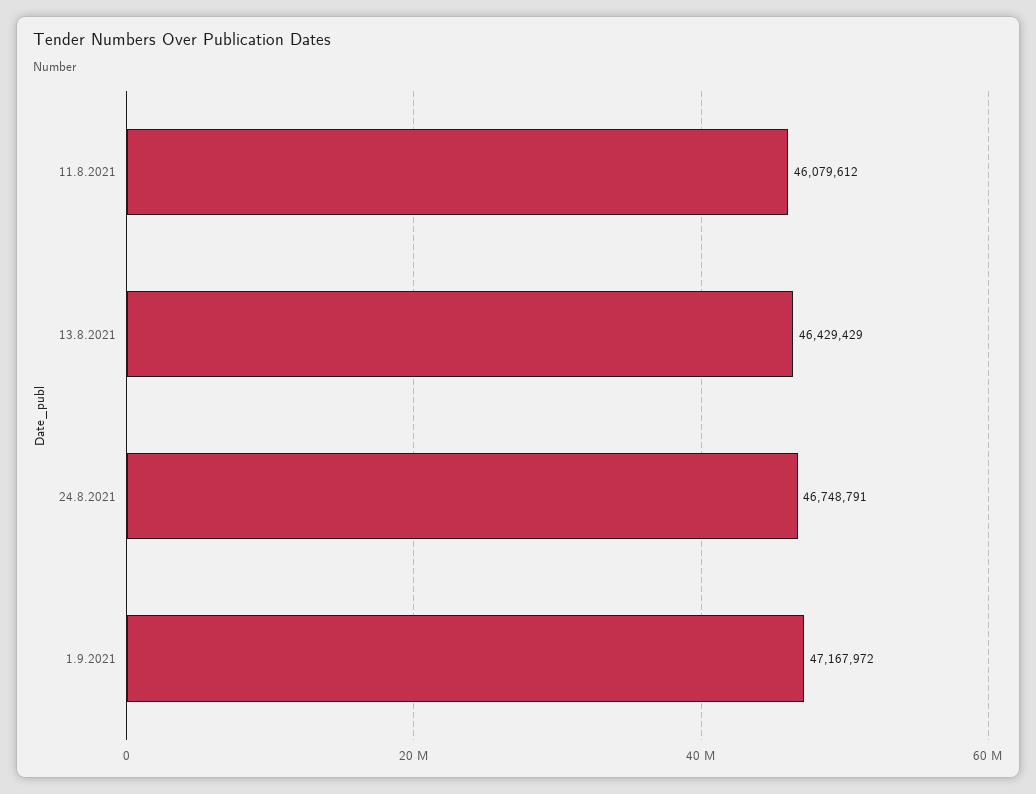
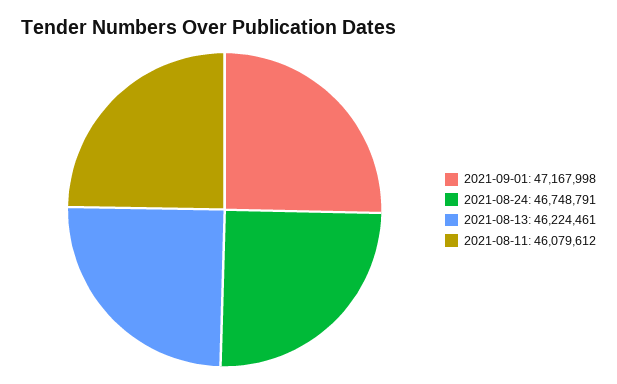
13.8.2021: 46429429 -> 46224461
1.9.2021: 47167972 -> 47167998

